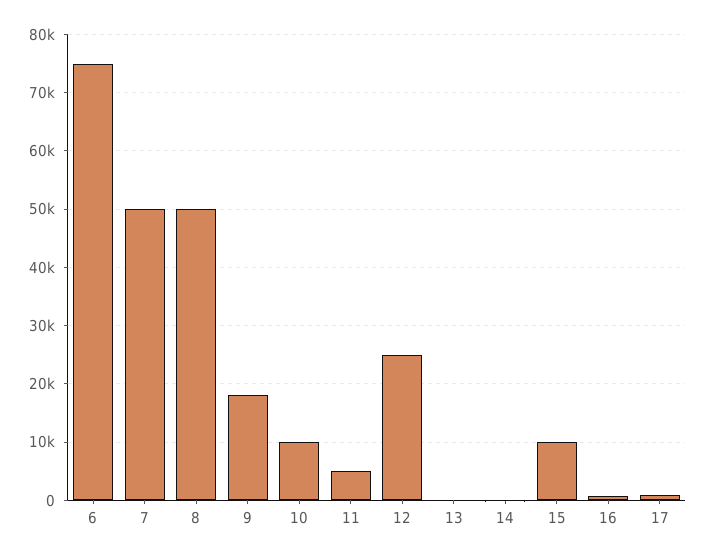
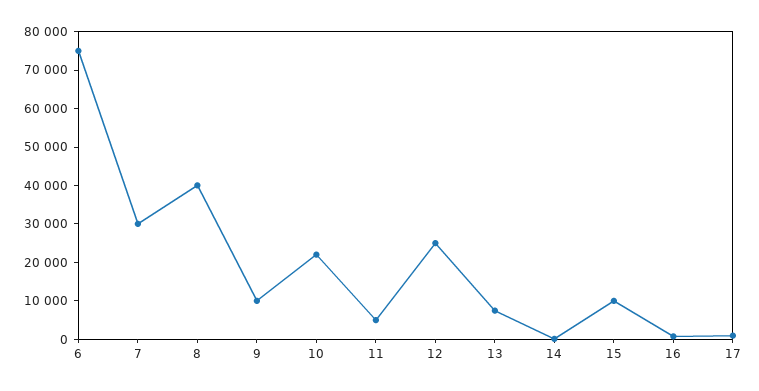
7: 50000 -> 30000
8: 50000 -> 40000
9: 18000 -> 10000
10: 10000 -> 22500
13: 0 -> 7500

